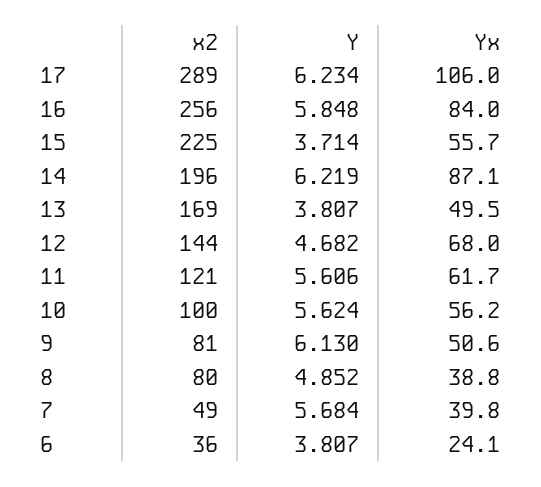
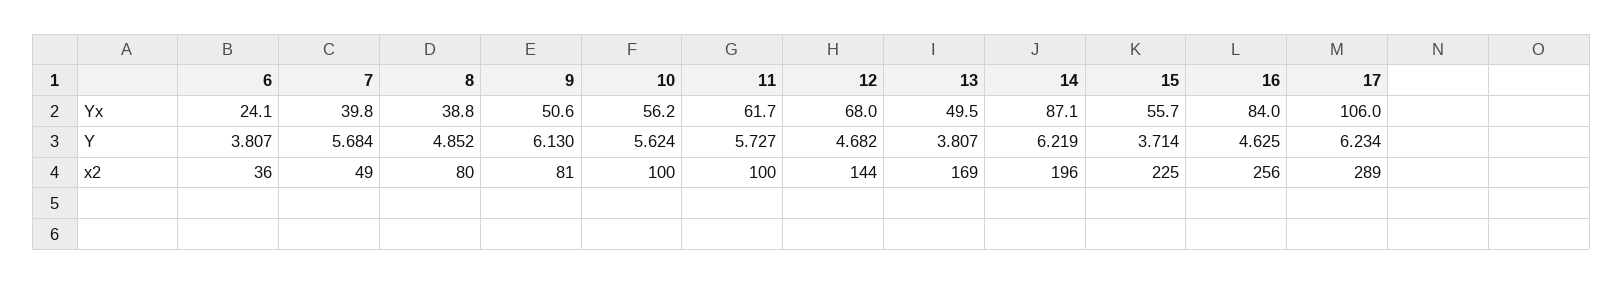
Y, 16: 5.848 -> 4.625
x2, 11: 121 -> 100
Y, 11: 5.606 -> 5.727

